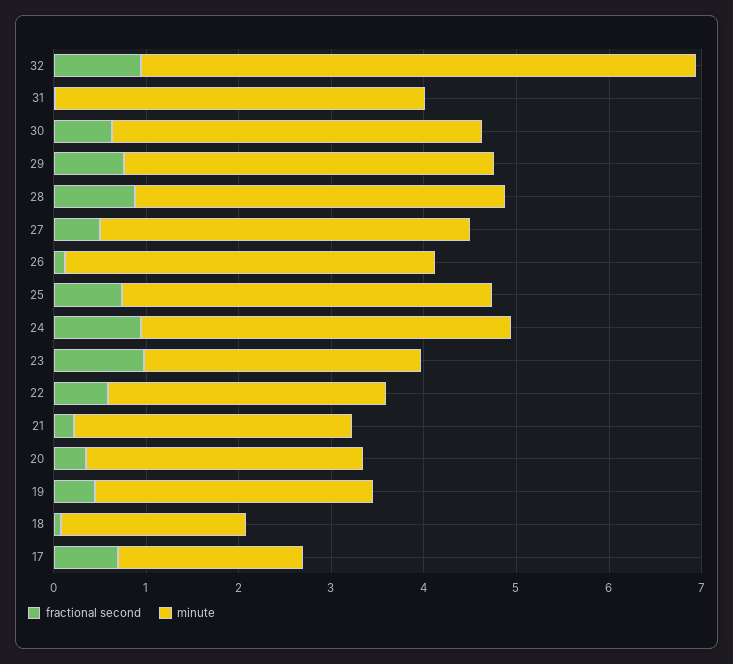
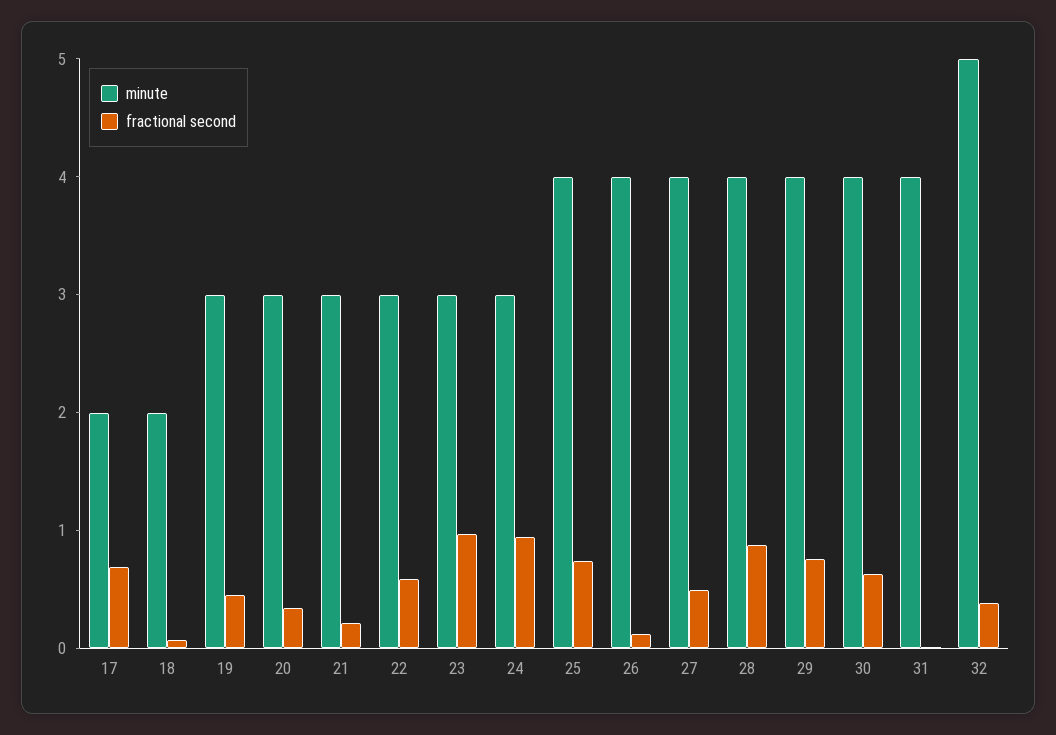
fractional second, 32: 1 -> 0.4
minute, 32: 6 -> 5
minute, 24: 4 -> 3

